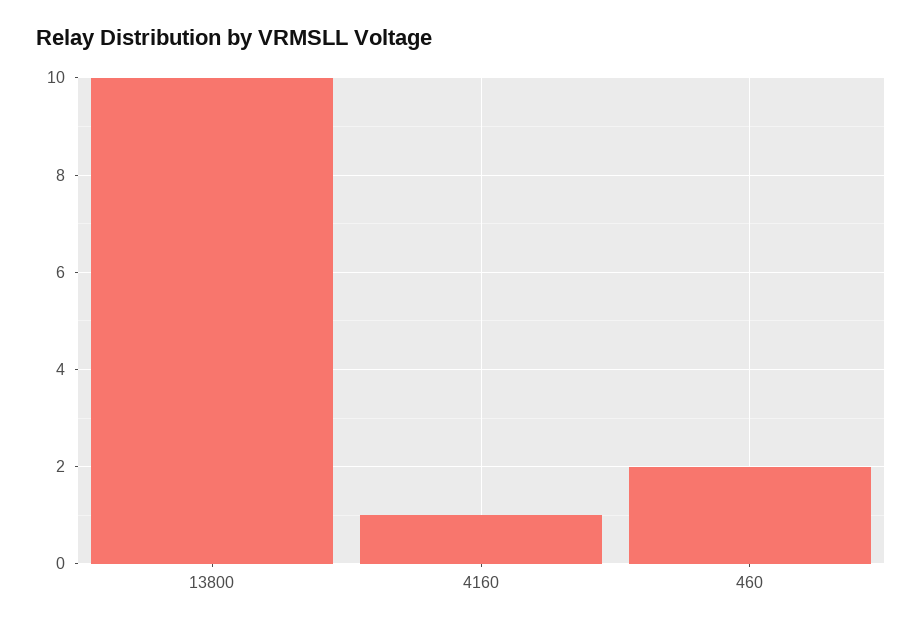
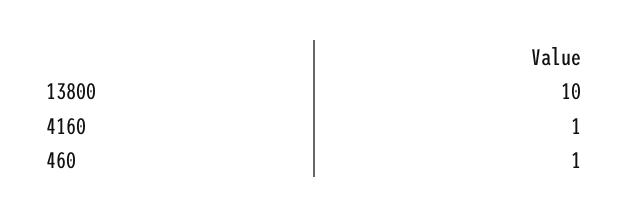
460: 2 -> 1

